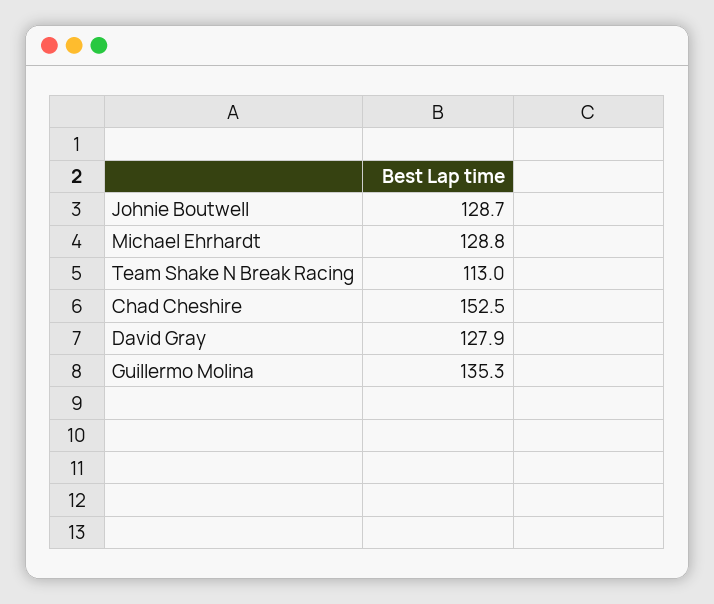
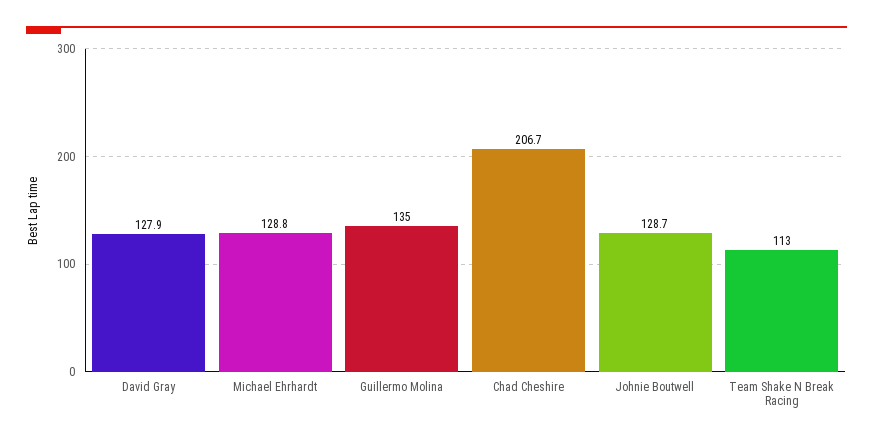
Chad Cheshire: 152.5 -> 206.7
Guillermo Molina: 135.3 -> 135

